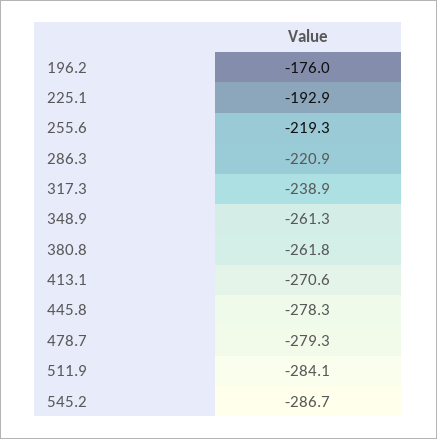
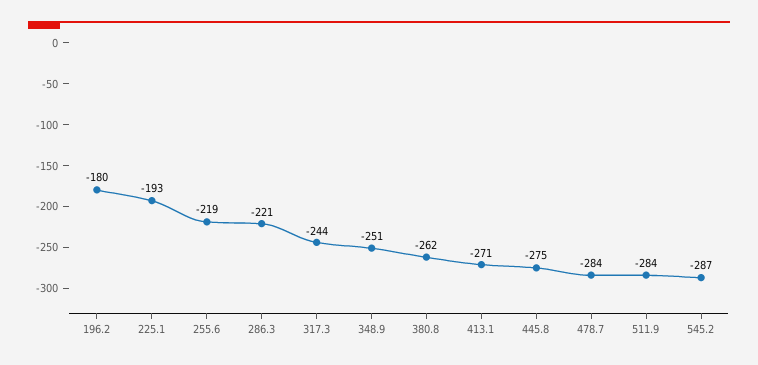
196.2: -176 -> -180
317.3: -238.9 -> -244
348.9: -261.3 -> -251
445.8: -278.3 -> -275
478.7: -279.3 -> -284

